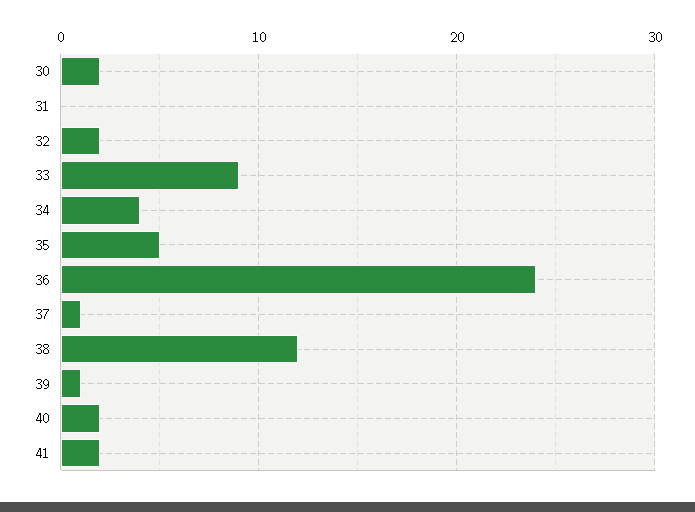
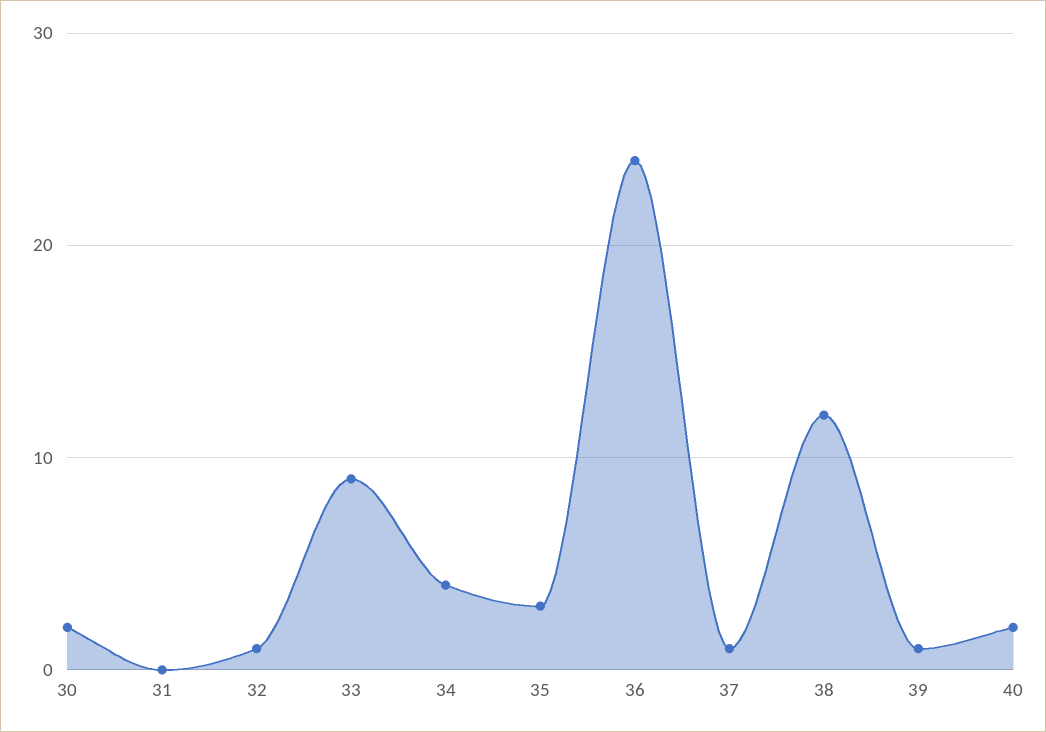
32: 2 -> 1
35: 5 -> 3
41: 2 -> none

